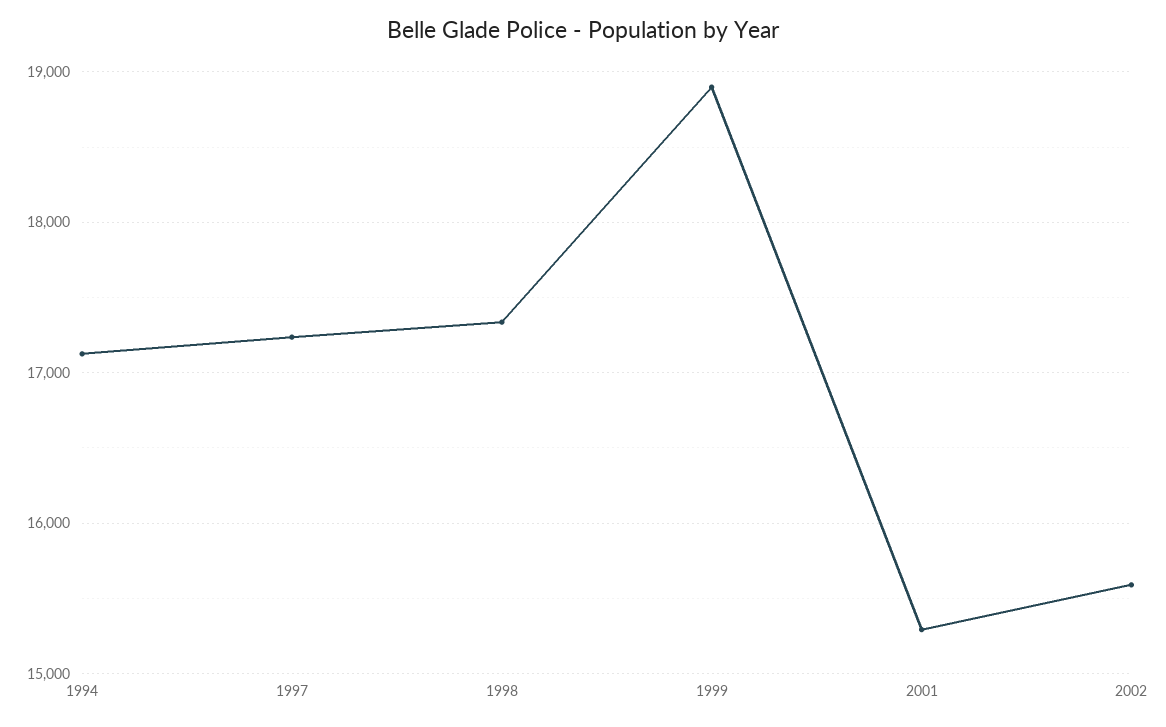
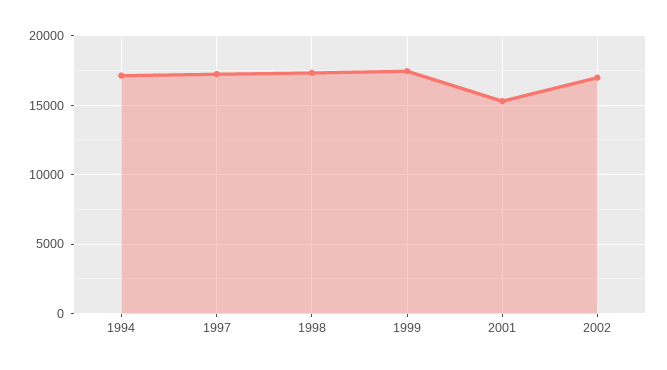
1999: 18900 -> 17500
2002: 15600 -> 17000

